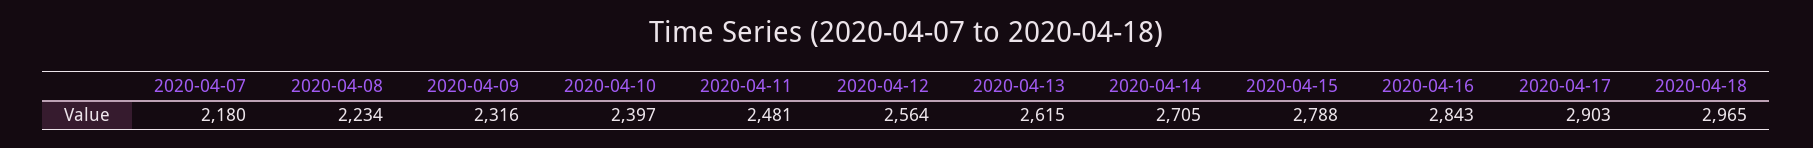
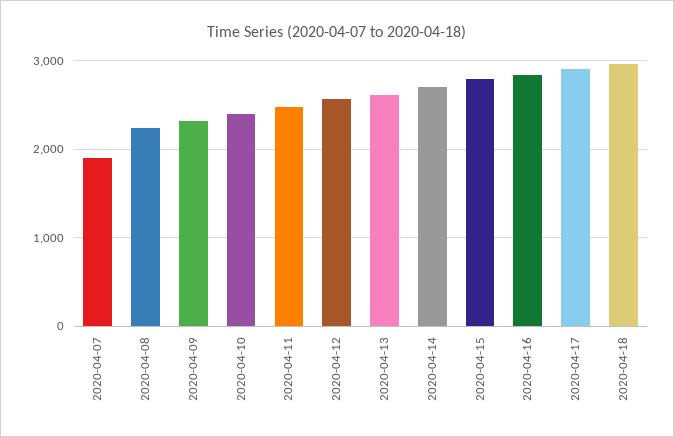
2020-04-07: 2180 -> 1900

